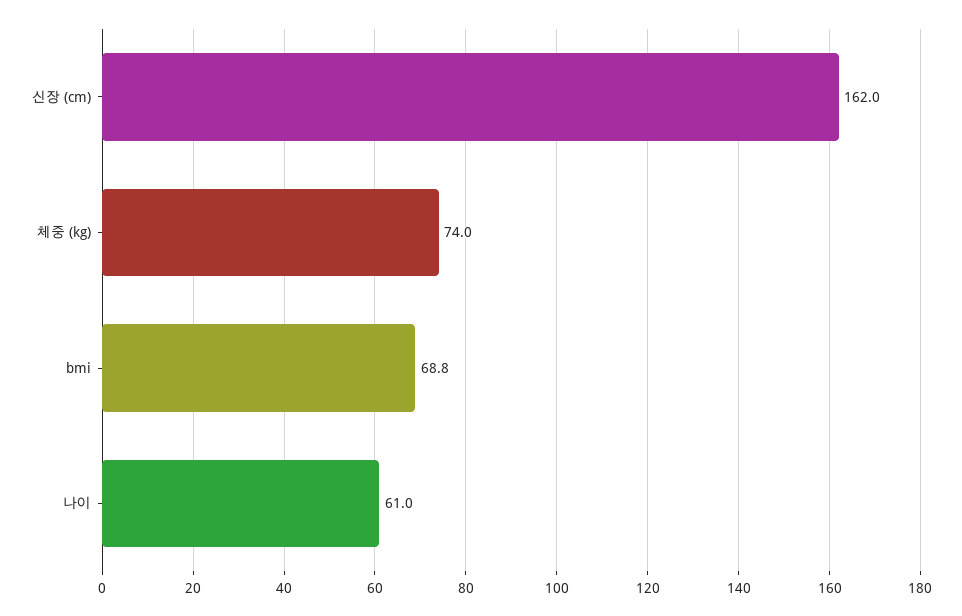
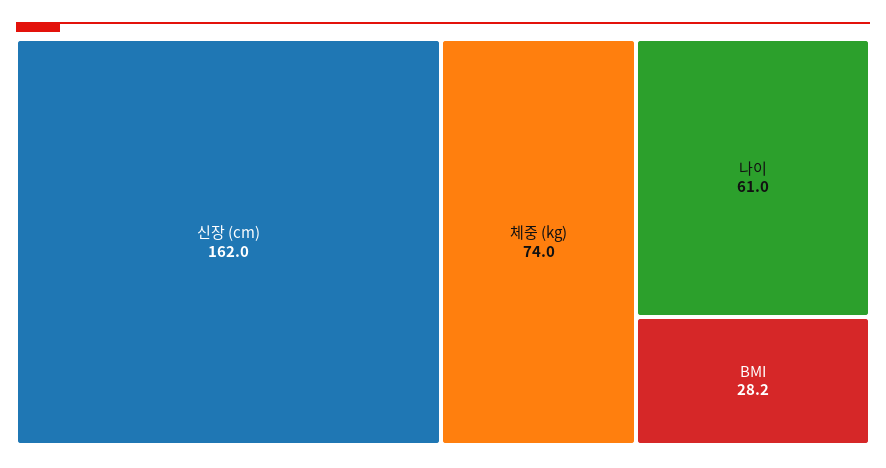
bmi: 68.8 -> 28.2

